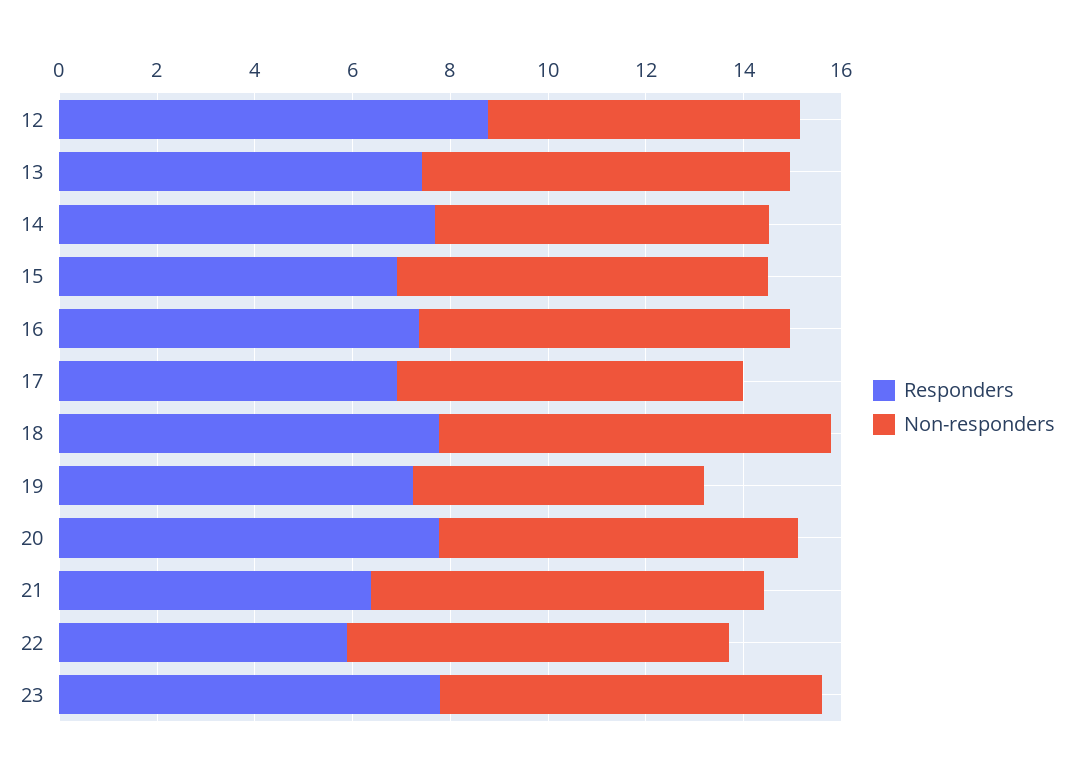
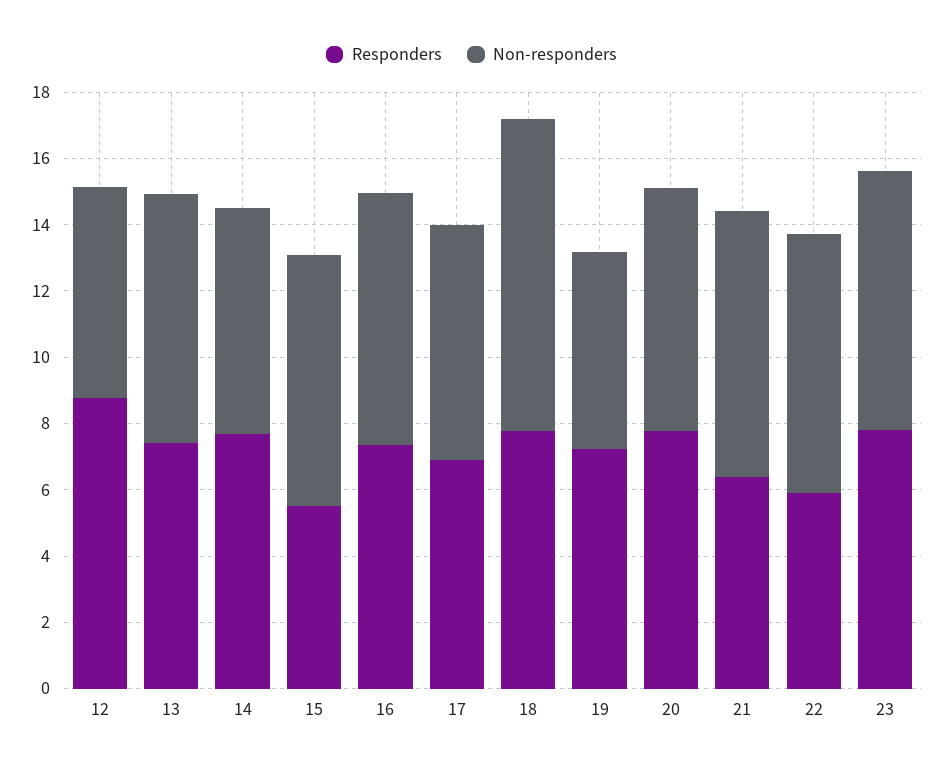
Responders, 15: 7 -> 5.5
Non-responders, 18: 8 -> 9.5

